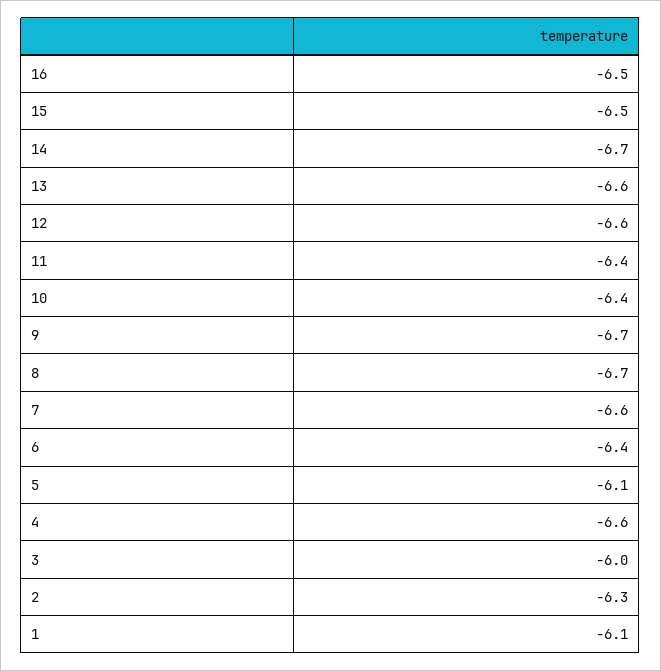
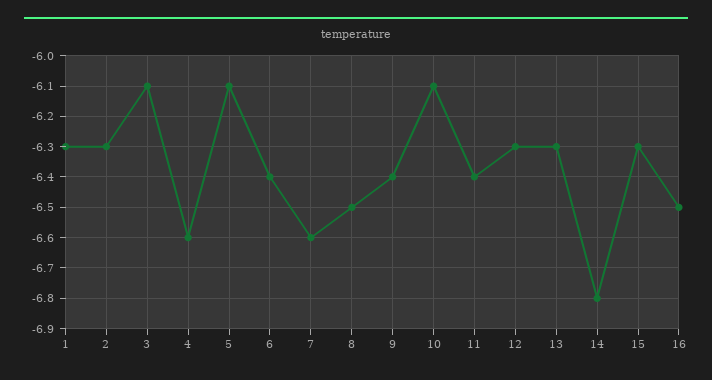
15: -6.5 -> -6.3
14: -6.7 -> -6.8
13: -6.6 -> -6.3
12: -6.6 -> -6.3
10: -6.4 -> -6.1
9: -6.7 -> -6.4
8: -6.7 -> -6.5
3: -6 -> -6.1
1: -6.1 -> -6.3

